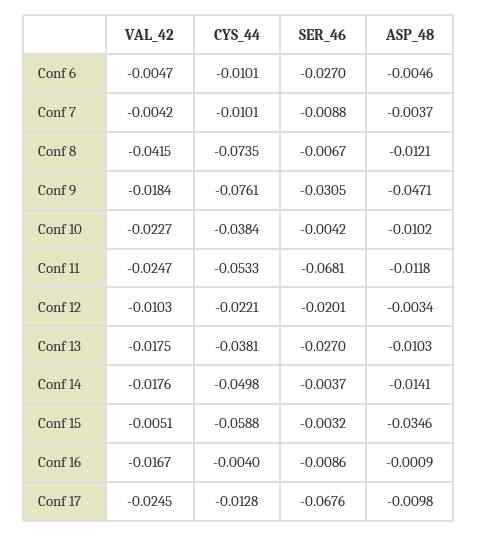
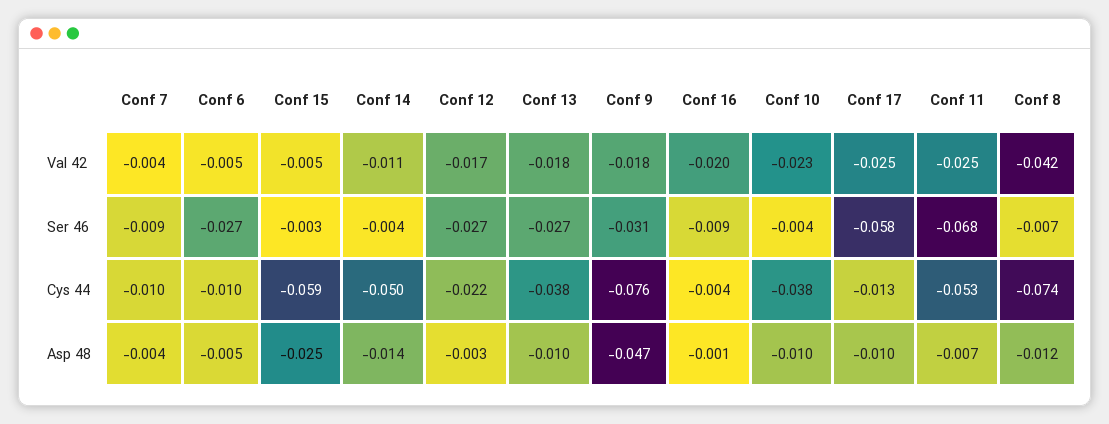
ASP_48, Conf 11: -0.0118 -> -0.007
VAL_42, Conf 12: -0.0103 -> -0.017
SER_46, Conf 12: -0.0201 -> -0.027
VAL_42, Conf 14: -0.0176 -> -0.011
ASP_48, Conf 15: -0.0346 -> -0.025
VAL_42, Conf 16: -0.0167 -> -0.02
SER_46, Conf 17: -0.0676 -> -0.058

